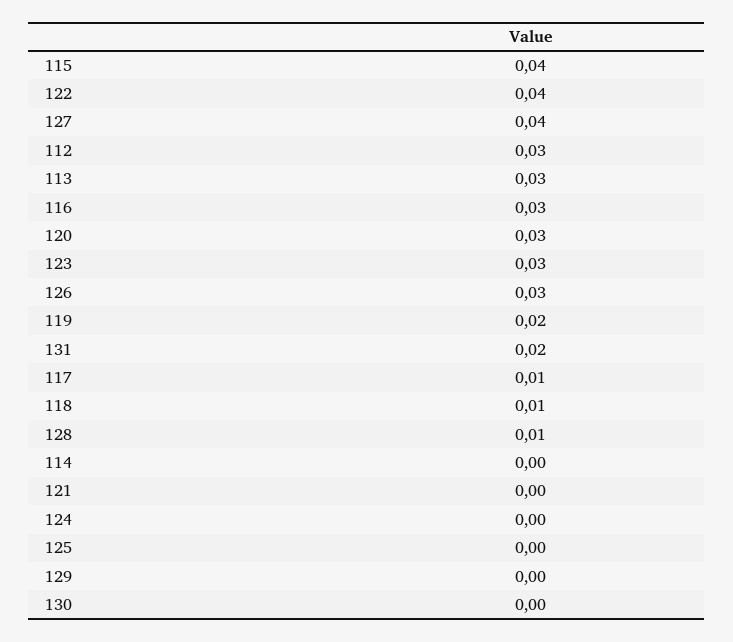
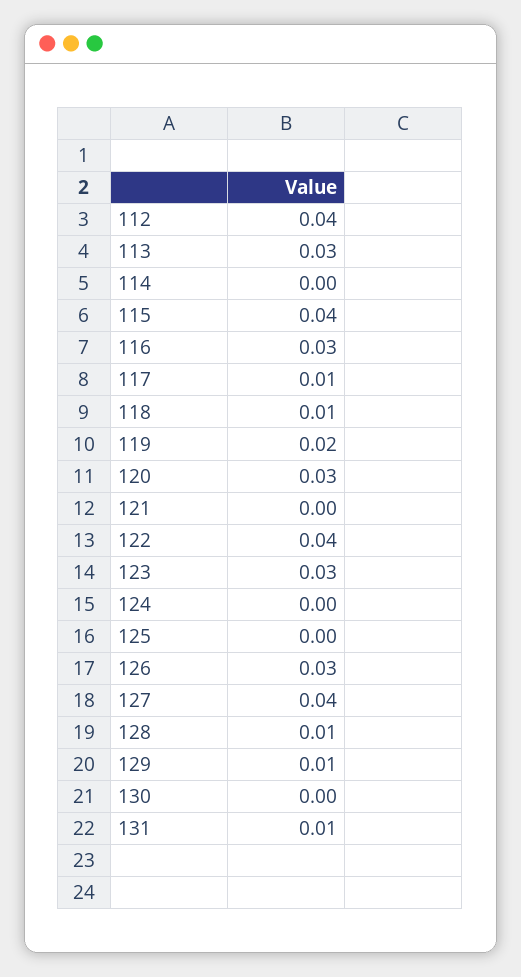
112: 0.03 -> 0.04
131: 0.02 -> 0.01
129: 0 -> 0.01

